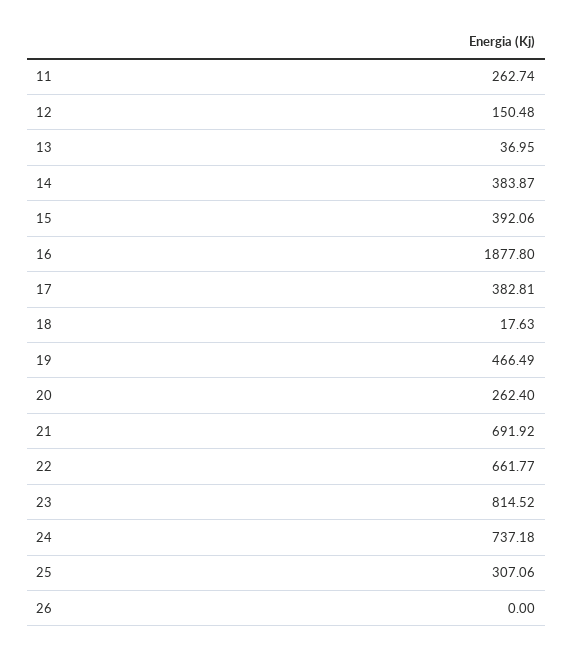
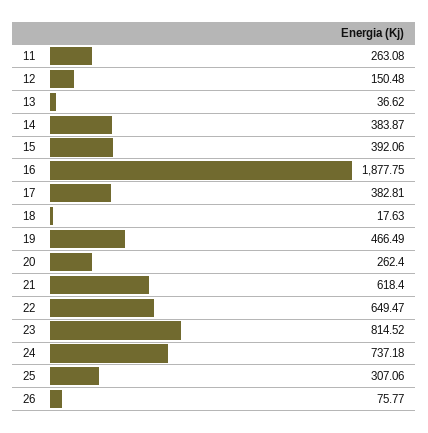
11: 262.74 -> 263.08
13: 36.95 -> 36.62
16: 1877.8 -> 1877.75
21: 691.92 -> 618.4
22: 661.77 -> 649.47
26: 0 -> 75.77

